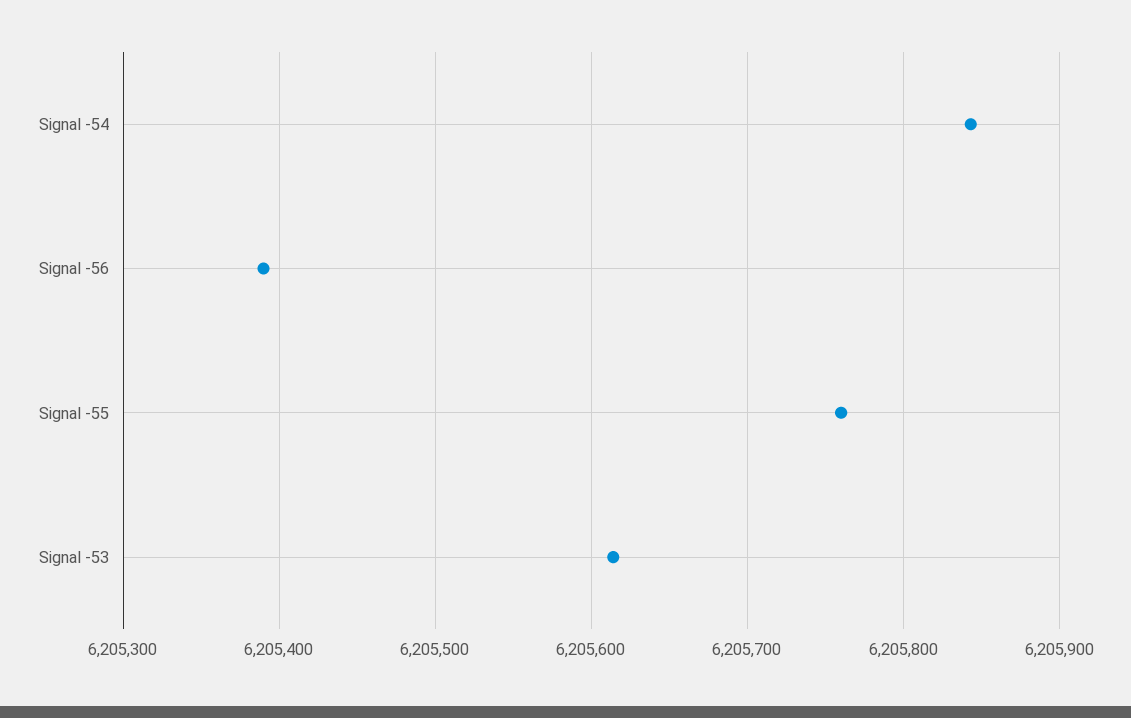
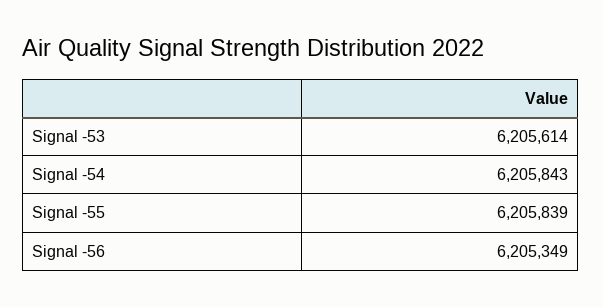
Signal -56: 6205390 -> 6205349
Signal -55: 6205760 -> 6205839

